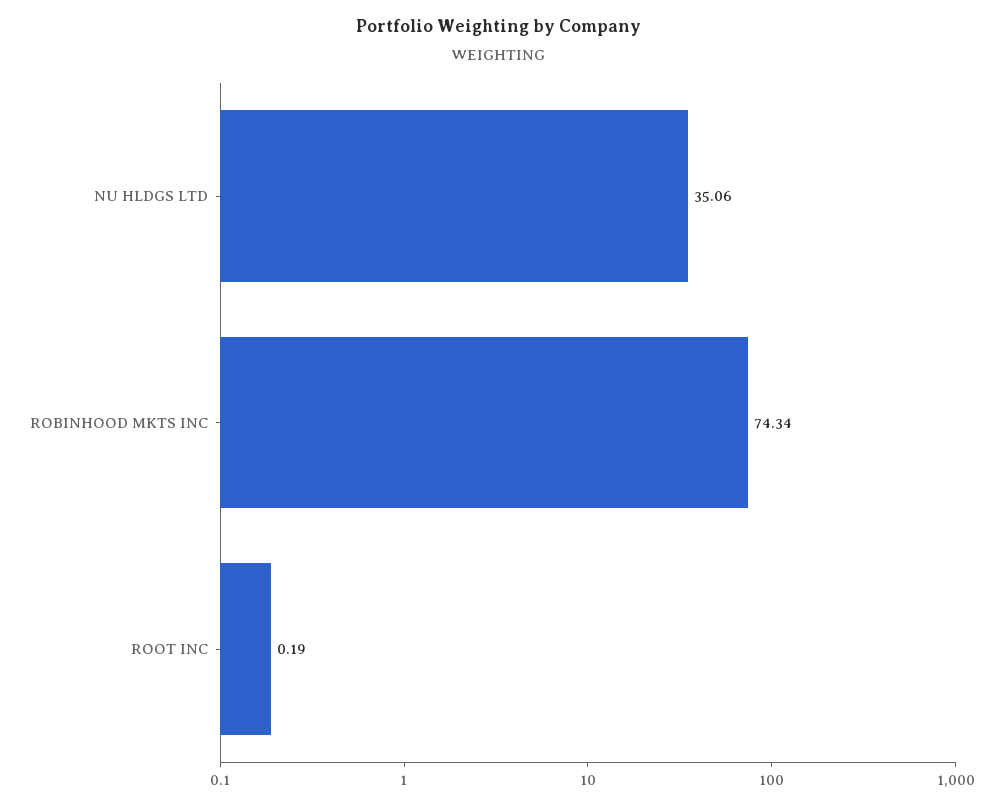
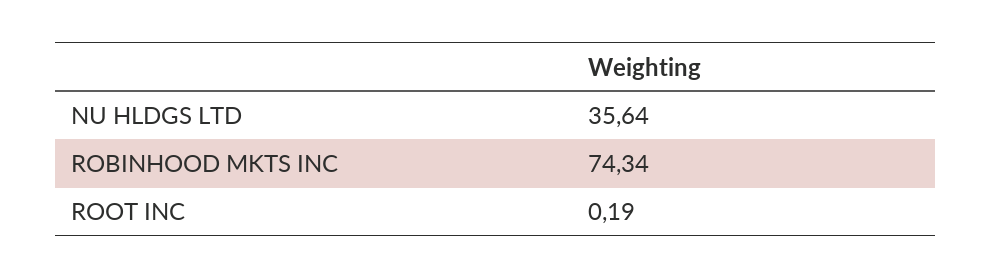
NU HLDGS LTD: 35.06 -> 35.64

